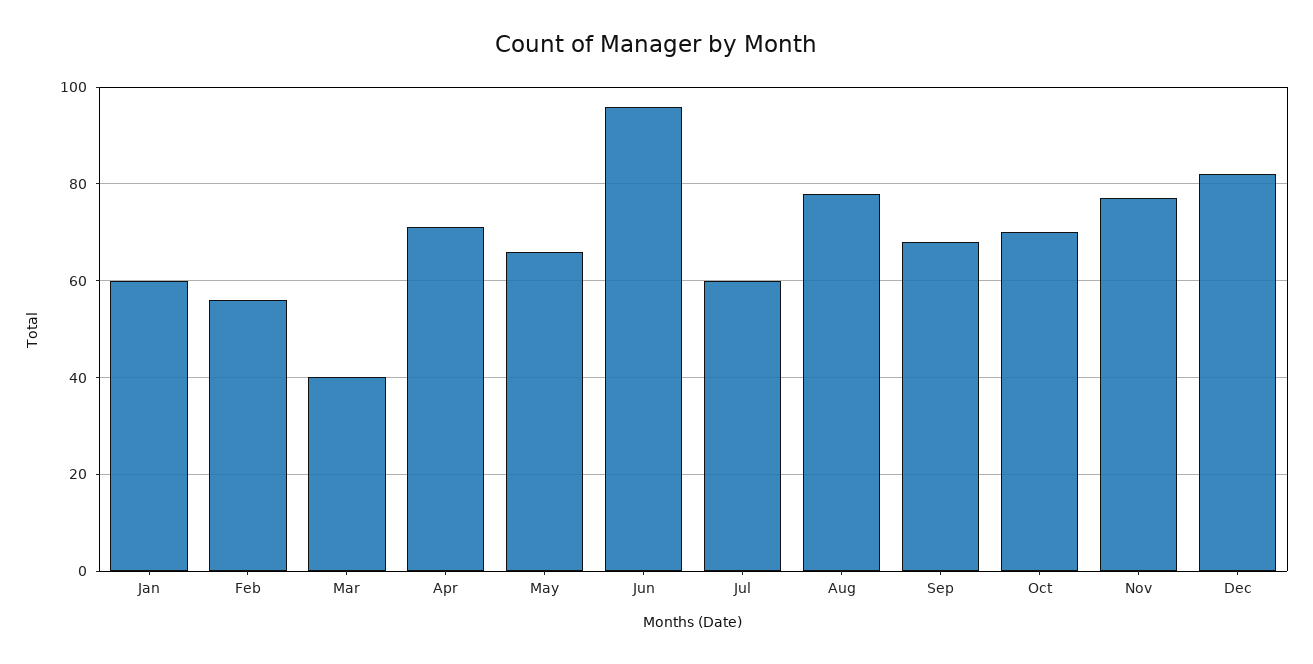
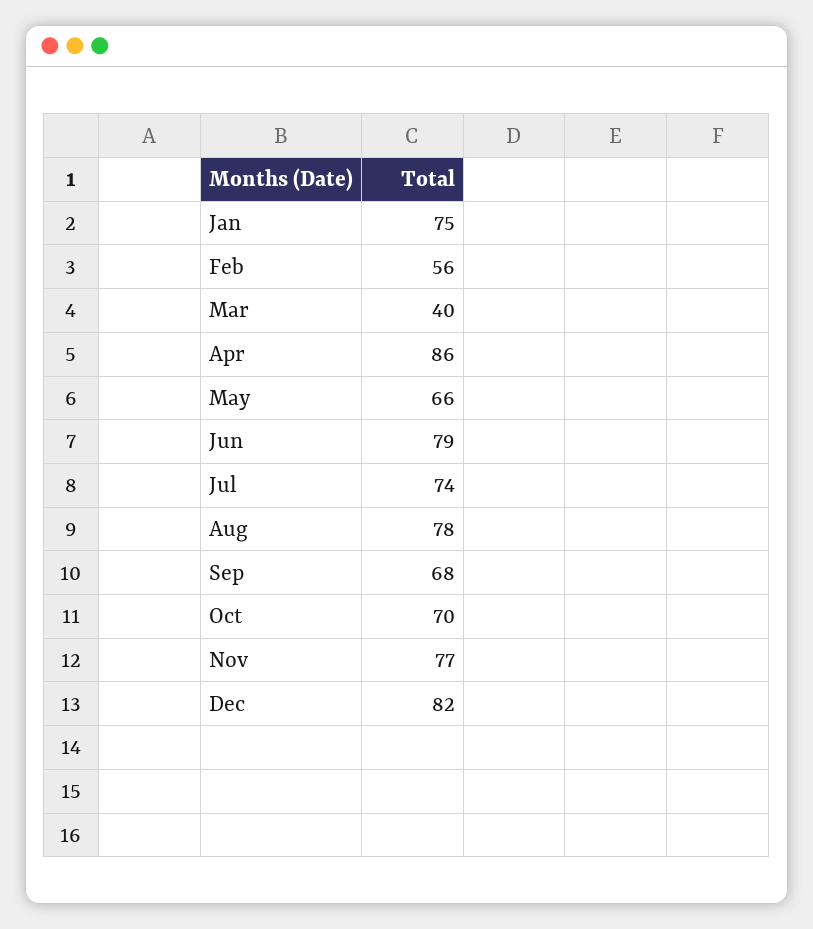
Jan: 60 -> 75
Apr: 70 -> 86
Jun: 95 -> 79
Jul: 60 -> 74

